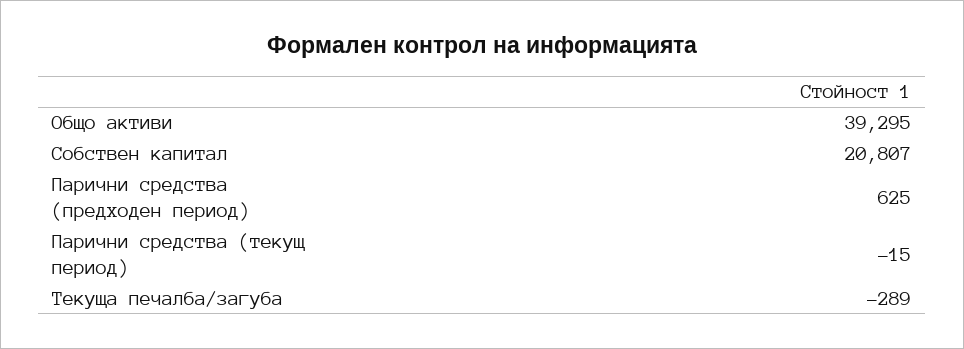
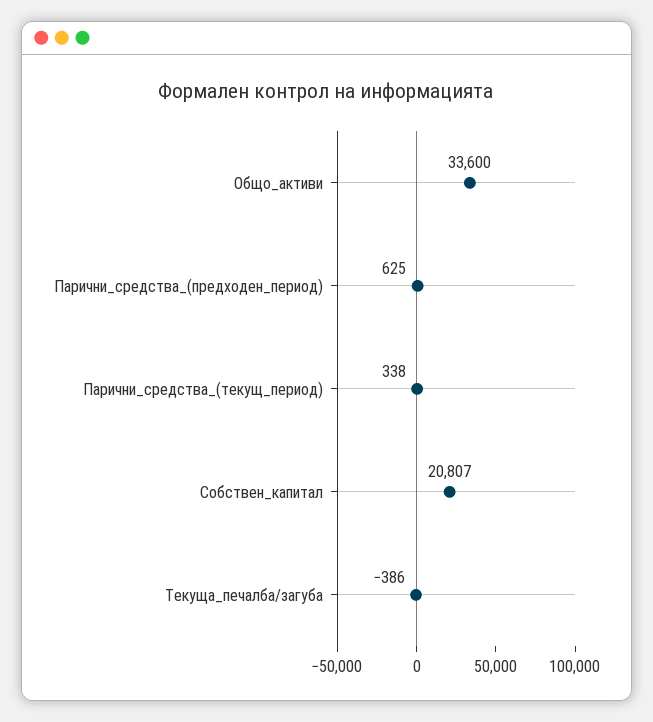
Общо активи: 39295 -> 33600
Парични средства (текущ период): -15 -> 338
Текуща печалба/загуба: -289 -> -386

